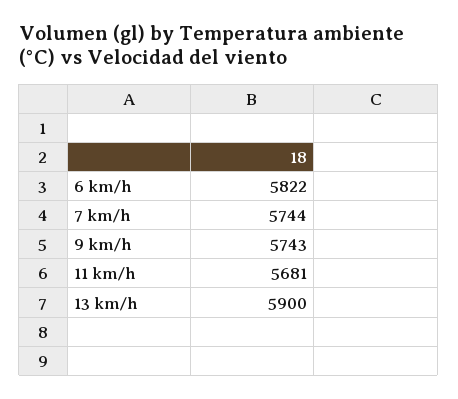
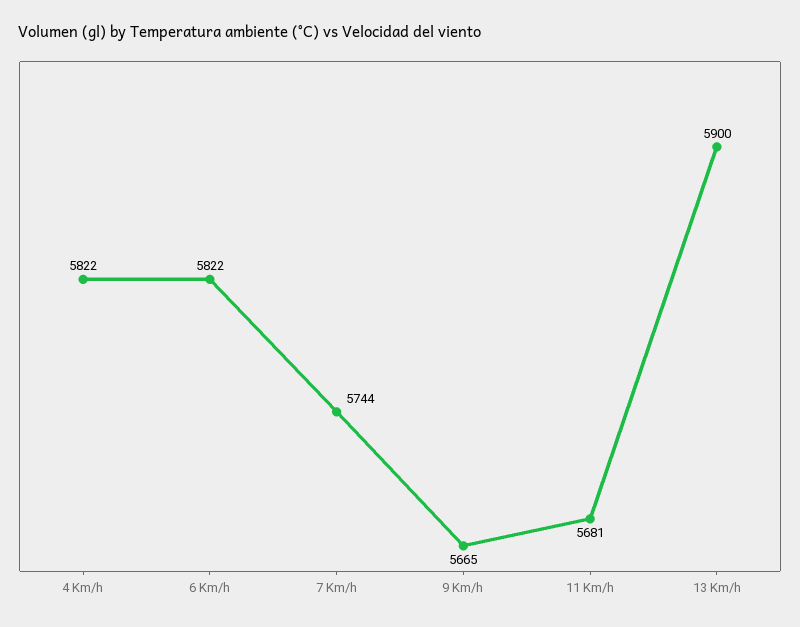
9 km/h: 5743 -> 5665
4 Km/h: none -> 5822

